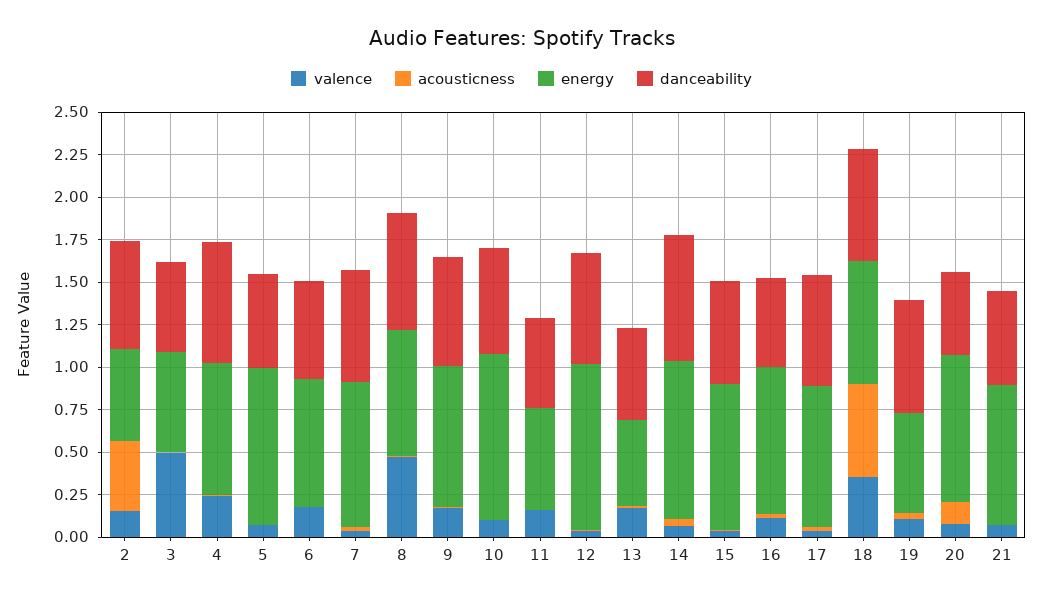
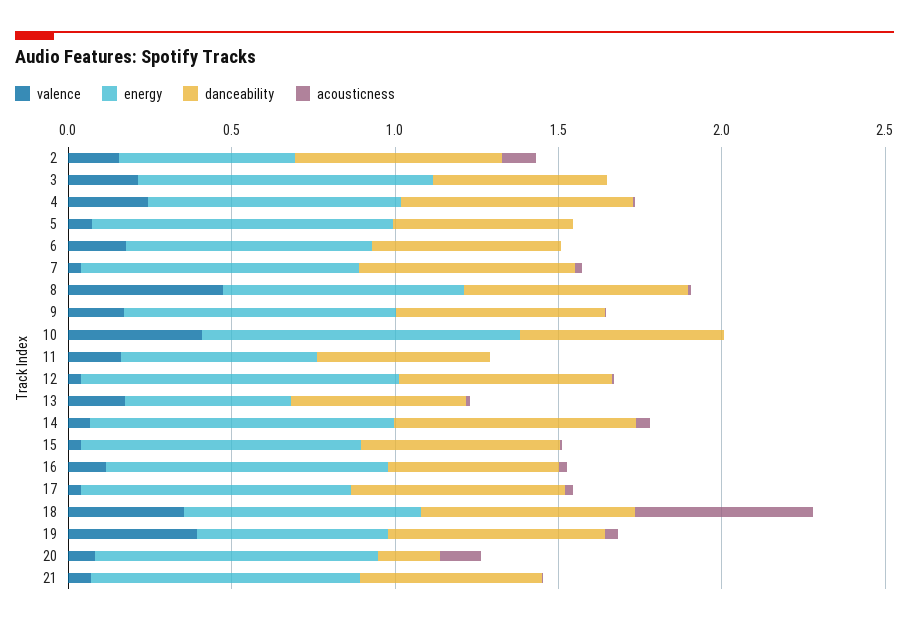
acousticness, 2: 0.4 -> 0.1
valence, 3: 0.5 -> 0.2
energy, 3: 0.6 -> 0.9
valence, 10: 0.1 -> 0.4
valence, 19: 0.1 -> 0.4
danceability, 20: 0.5 -> 0.2

